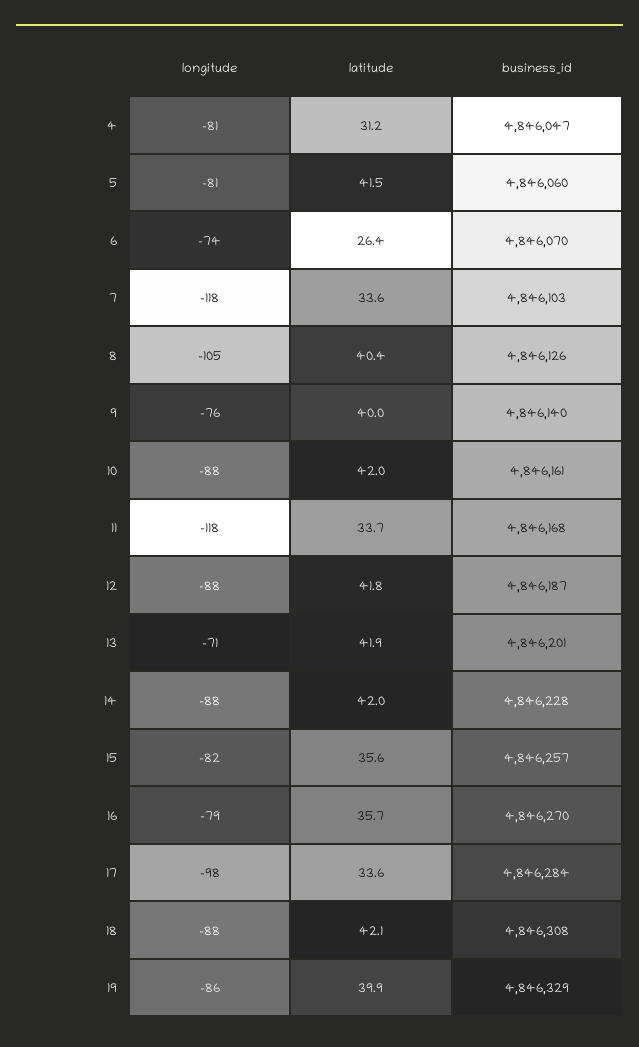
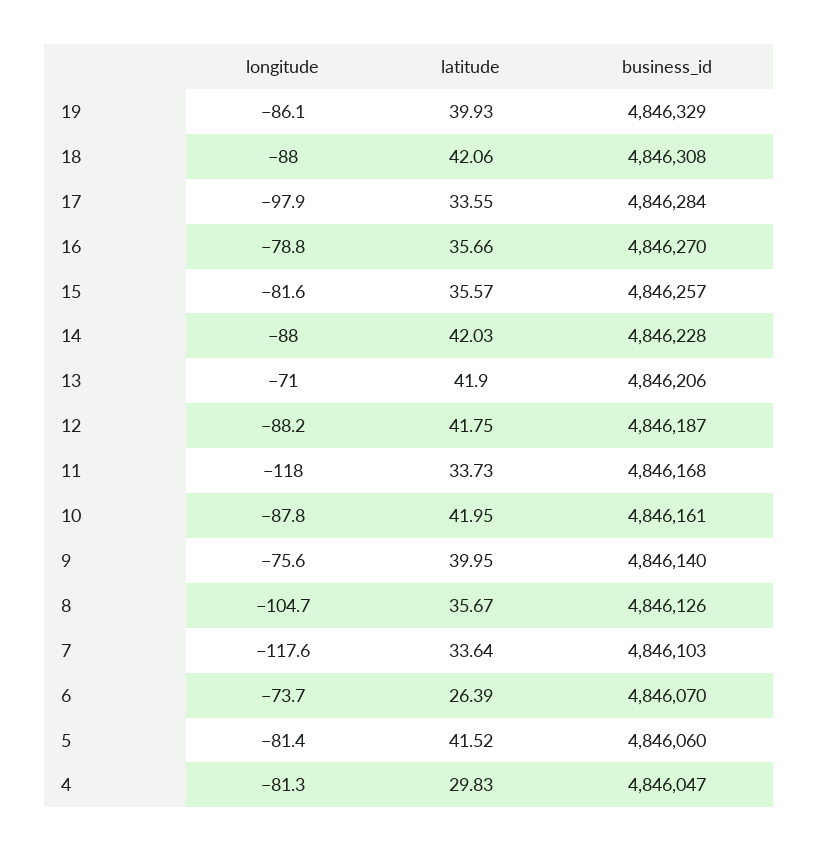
latitude, 4: 31.2 -> 29.83
latitude, 8: 40.4 -> 35.67
business_id, 13: 4846201 -> 4846206

